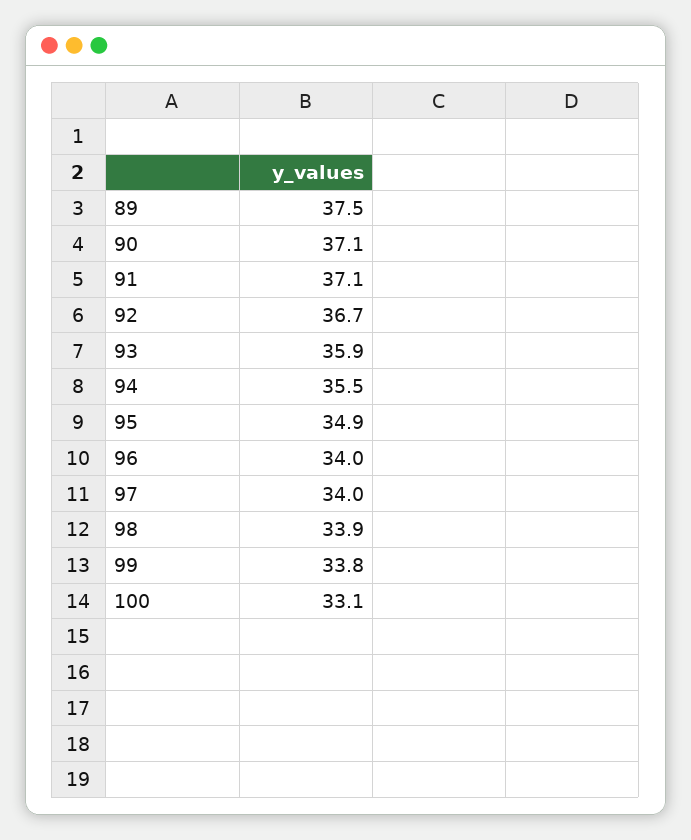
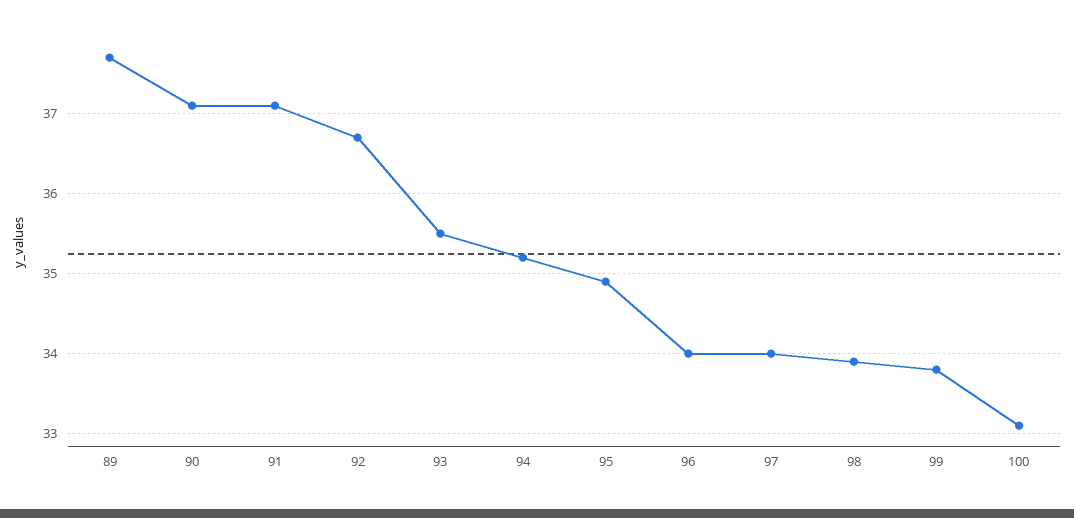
89: 37.5 -> 37.7
93: 35.9 -> 35.5
94: 35.5 -> 35.2

